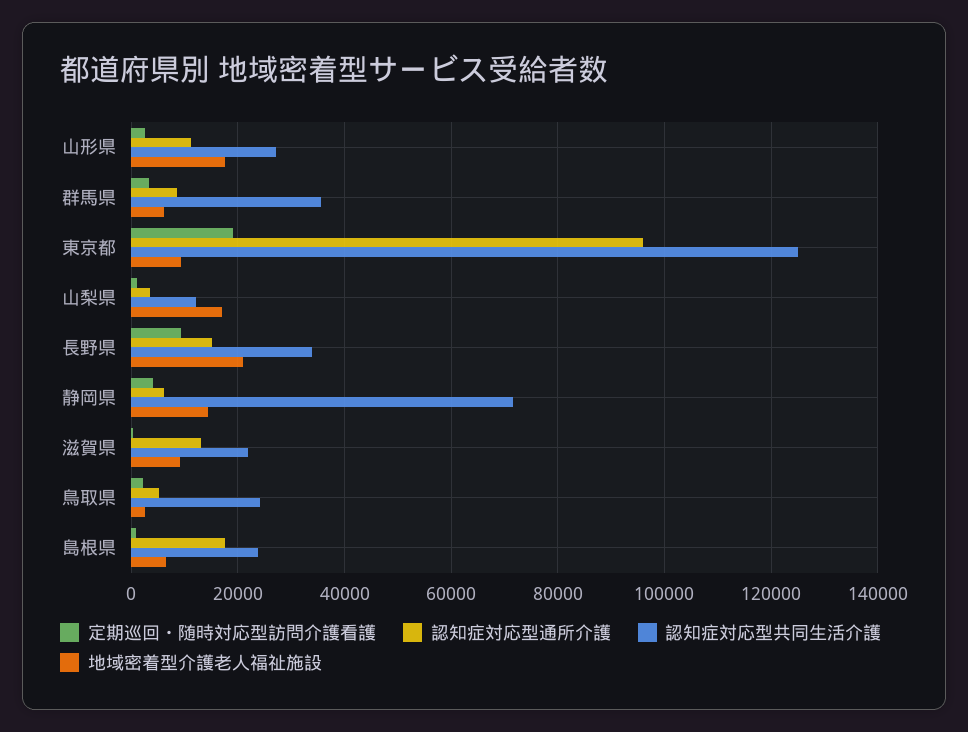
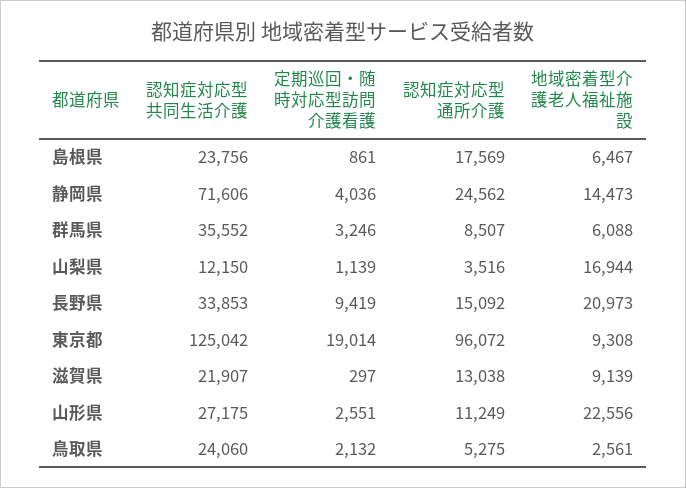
地域密着型介護老人福祉施設, 山形県: 18000 -> 22556
認知症対応型通所介護, 静岡県: 6000 -> 24562

